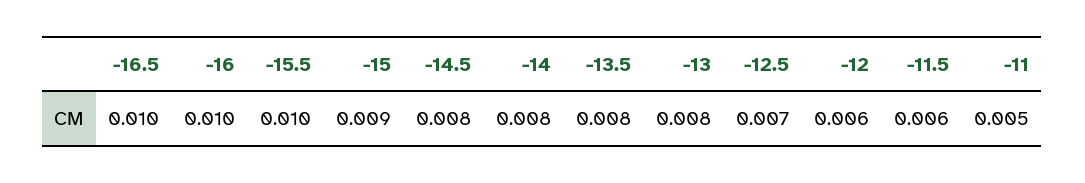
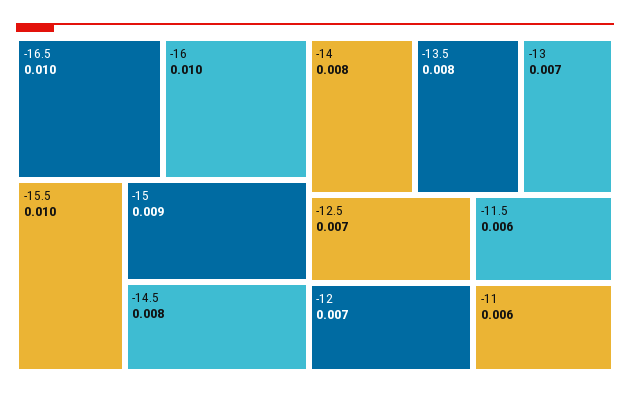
-13: 0.008 -> 0.007
-12: 0.006 -> 0.007
-11: 0.005 -> 0.006

